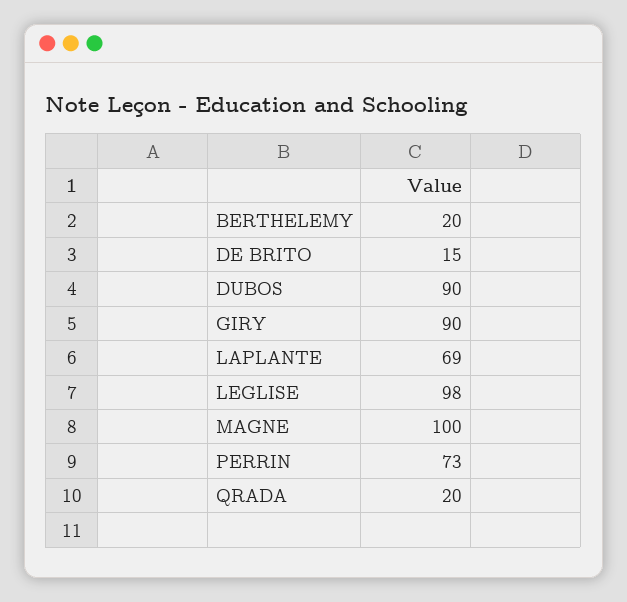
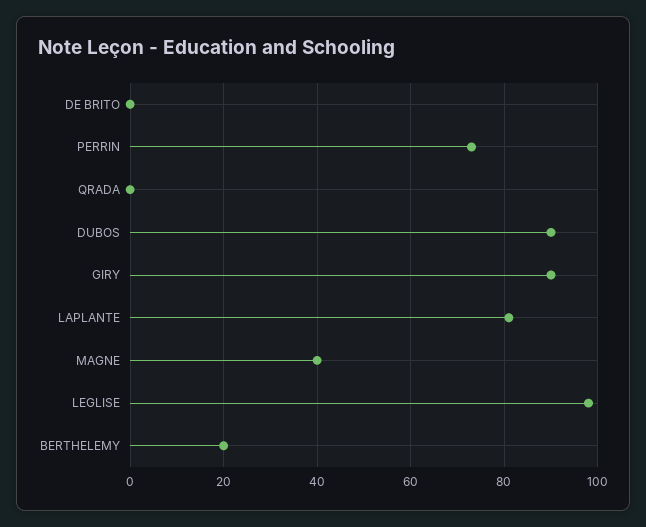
DE BRITO: 15 -> 0
LAPLANTE: 69 -> 80
MAGNE: 100 -> 40
QRADA: 20 -> 0

